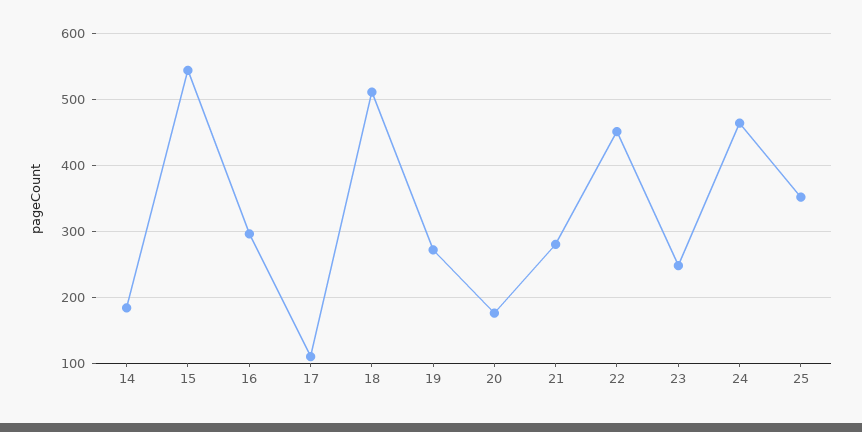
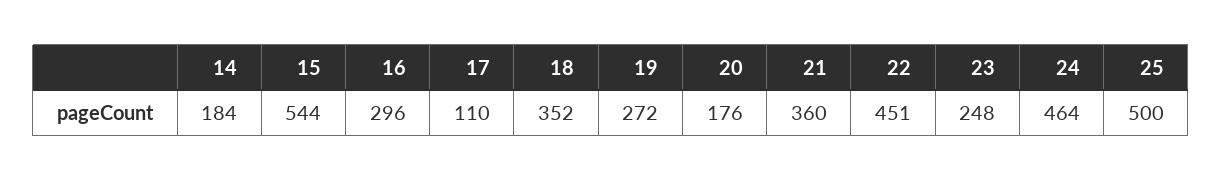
18: 510 -> 352
21: 280 -> 360
25: 350 -> 500

